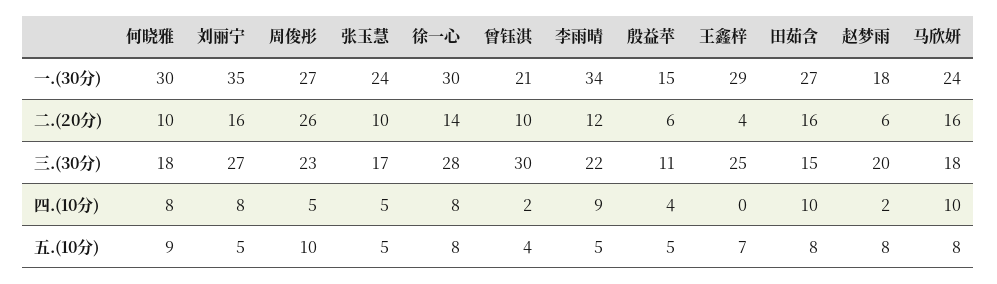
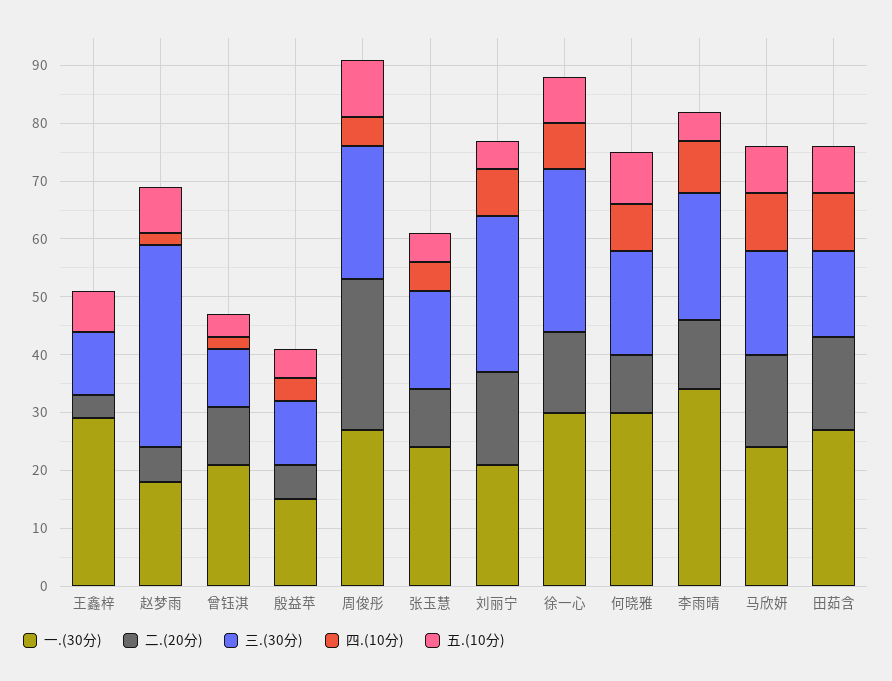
一.(30分), 刘丽宁: 35 -> 20
三.(30分), 曾钰淇: 30 -> 10
三.(30分), 王鑫梓: 25 -> 10
三.(30分), 赵梦雨: 20 -> 35

